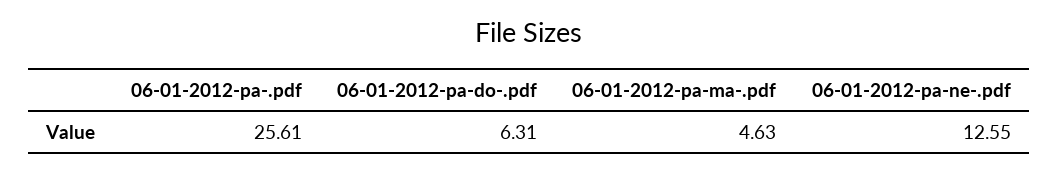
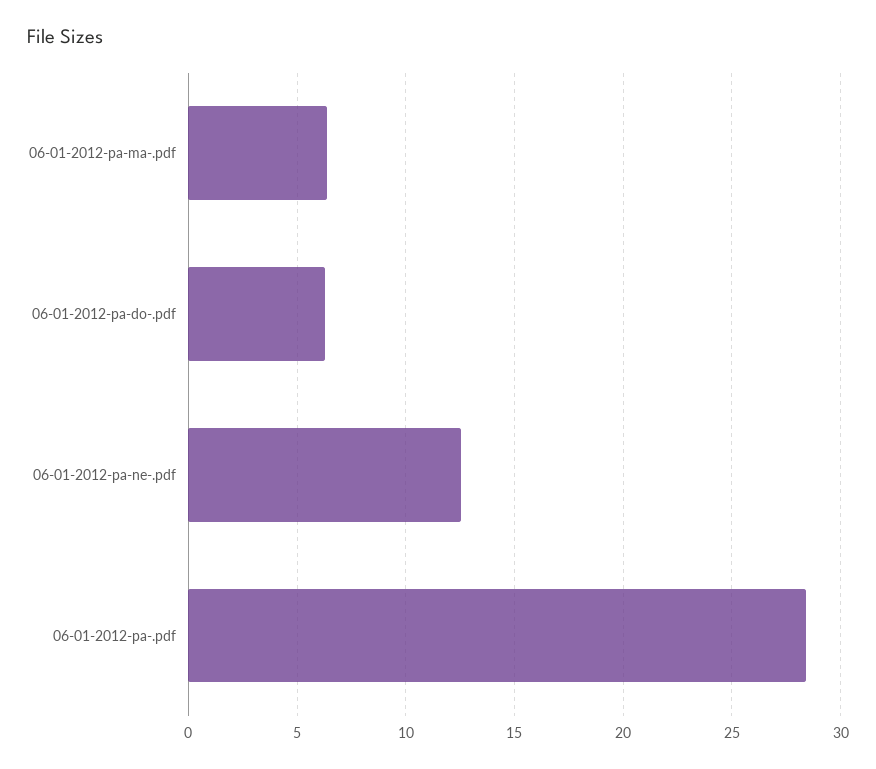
06-01-2012-pa-.pdf: 25.61 -> 28.5
06-01-2012-pa-ma-.pdf: 4.63 -> 6.5

